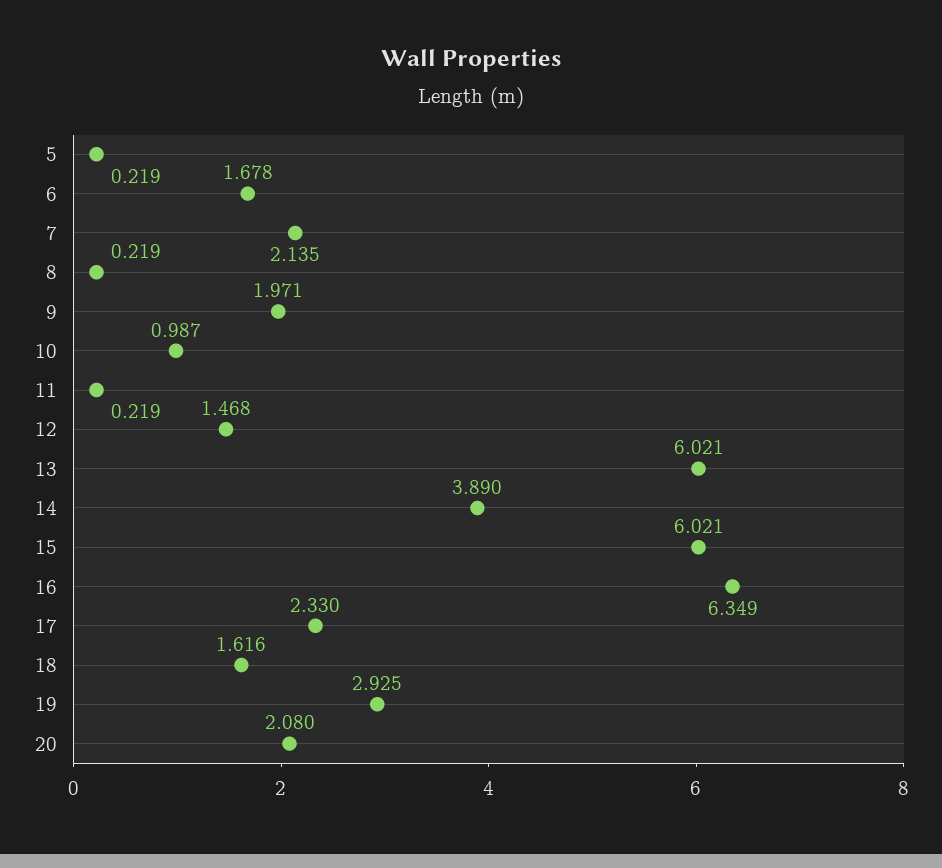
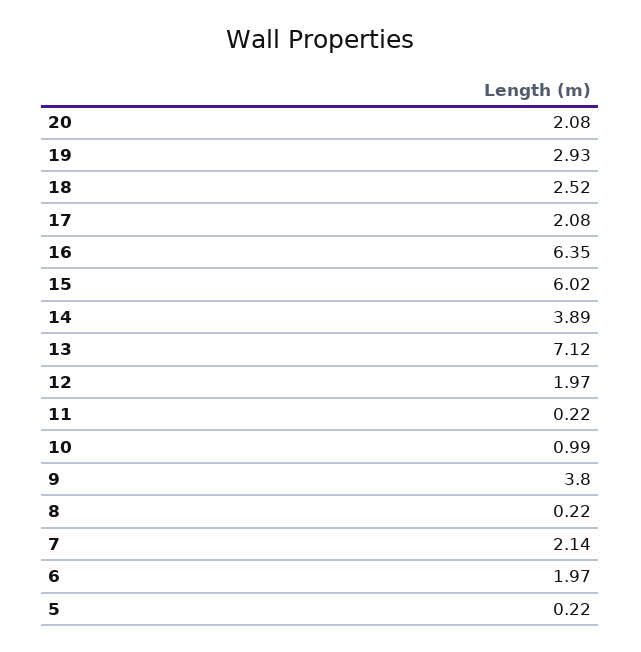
6: 1.678 -> 1.97
9: 1.971 -> 3.8
12: 1.468 -> 1.97
13: 6.021 -> 7.12
17: 2.33 -> 2.08
18: 1.616 -> 2.52

